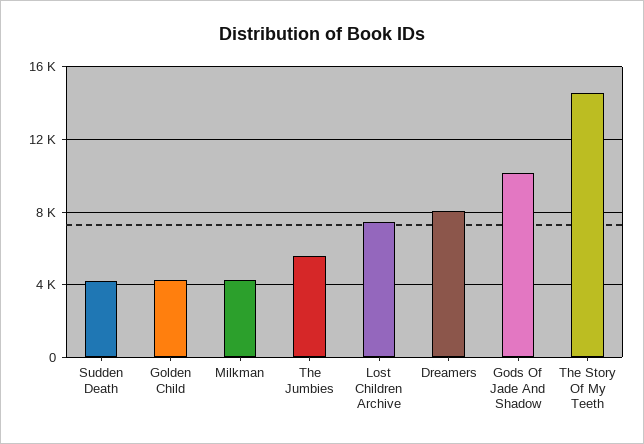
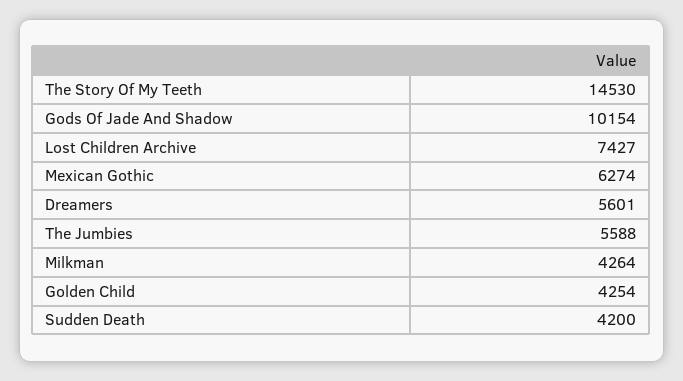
Dreamers: 8000 -> 5601
Mexican Gothic: none -> 6274

